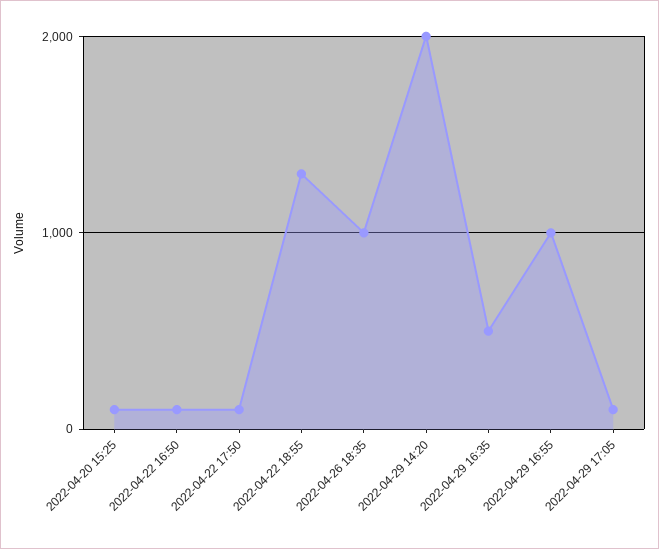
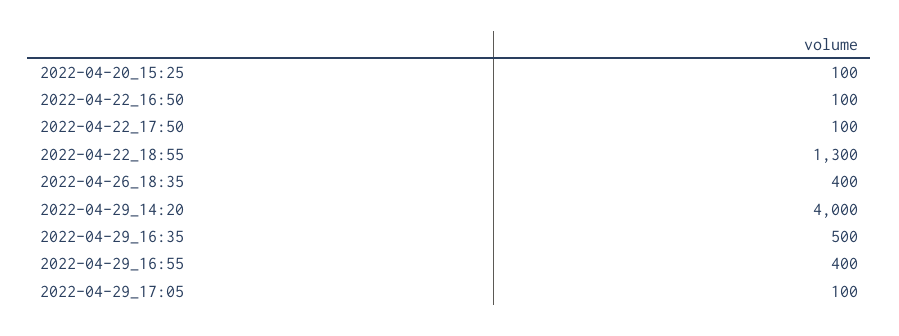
2022-04-26 18:35: 1000 -> 400
2022-04-29 14:20: 2000 -> 4000
2022-04-29 16:55: 1000 -> 400

